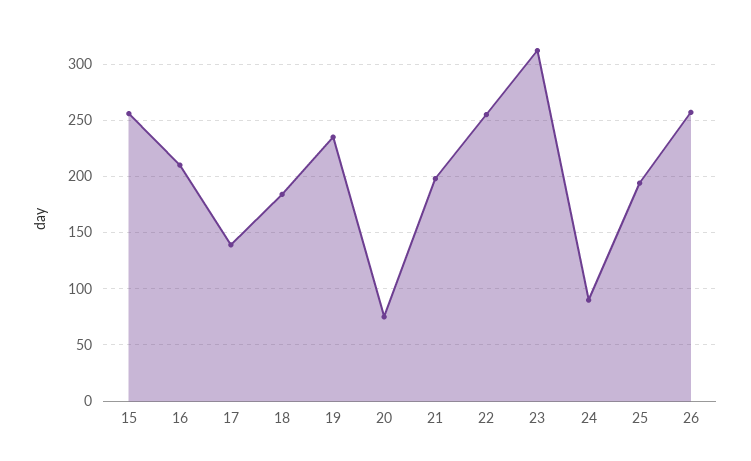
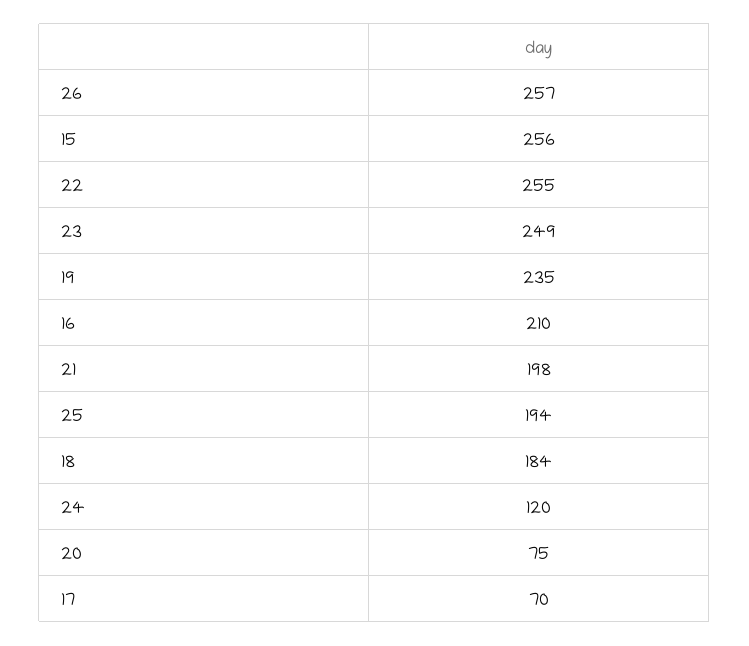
17: 140 -> 70
23: 310 -> 249
24: 90 -> 120

